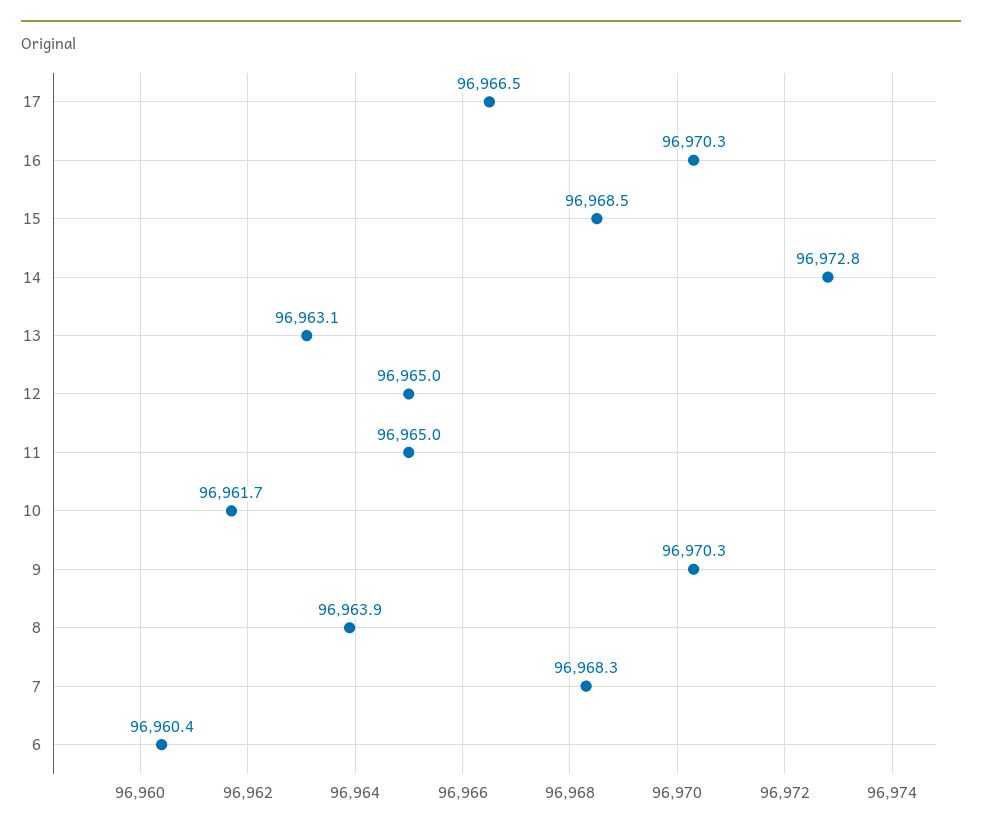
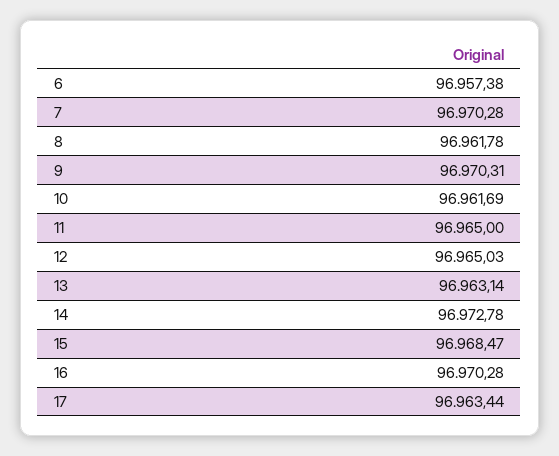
17: 96966.5 -> 96963.44
8: 96963.9 -> 96961.78
7: 96968.3 -> 96970.28
6: 96960.4 -> 96957.38

